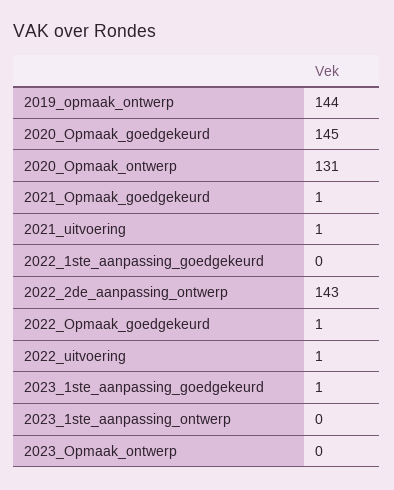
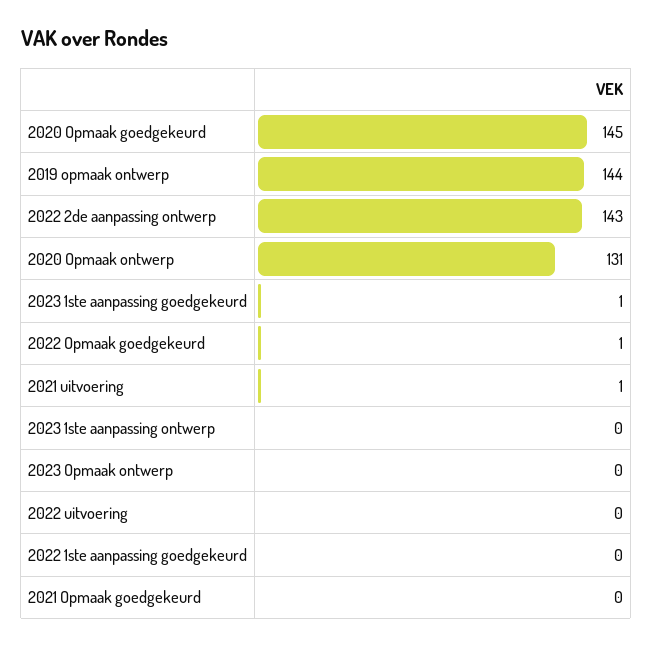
2021_Opmaak_goedgekeurd: 1 -> 0
2022_uitvoering: 1 -> 0

